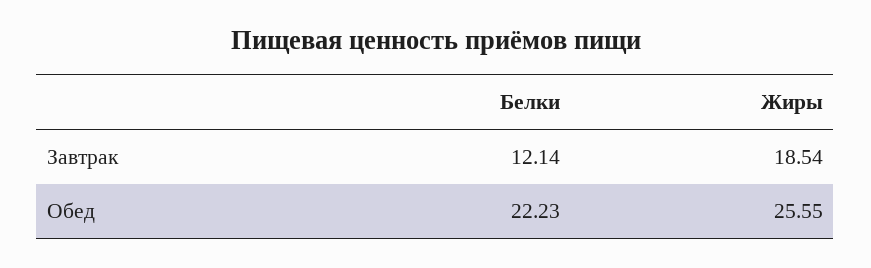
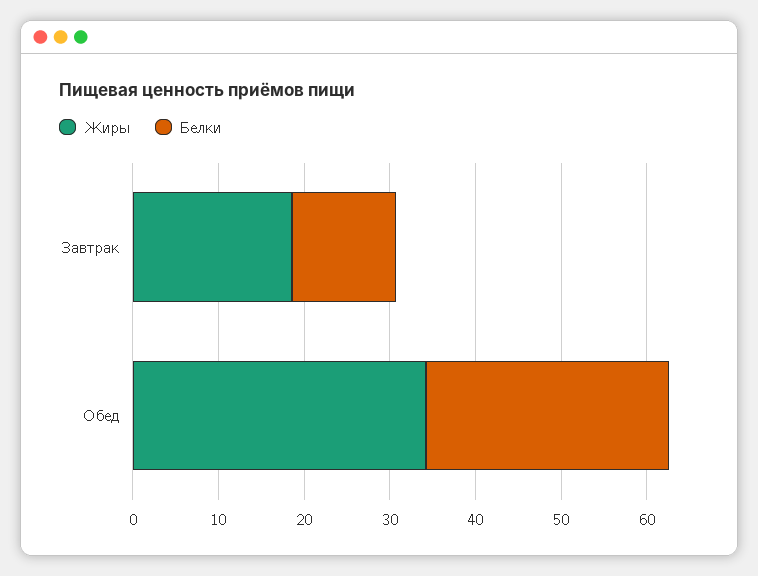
Белки, Обед: 22.23 -> 28
Жиры, Обед: 25.55 -> 34

